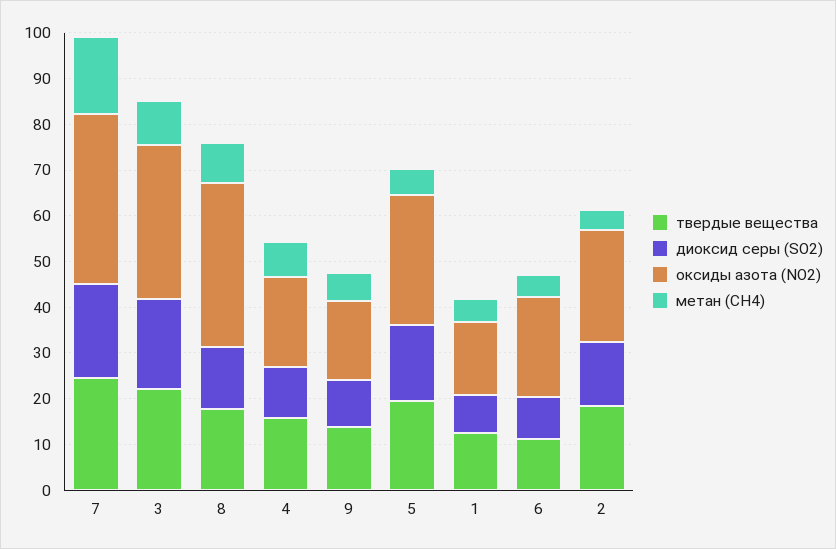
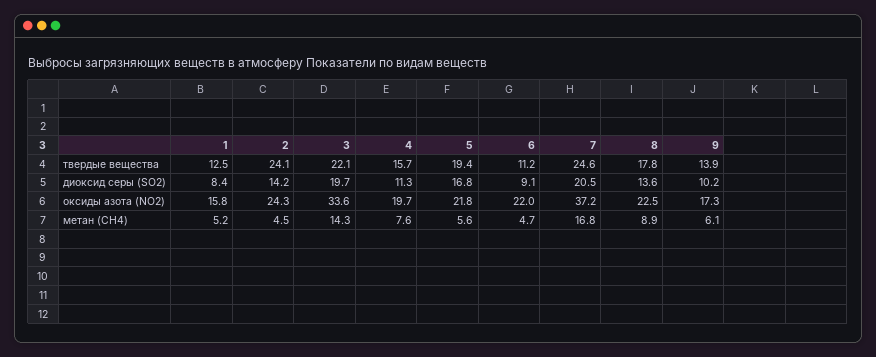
метан (CH4), 3: 10 -> 14.3
оксиды азота (NO2), 8: 36 -> 22.5
оксиды азота (NO2), 5: 28 -> 21.8
твердые вещества, 2: 18 -> 24.1

